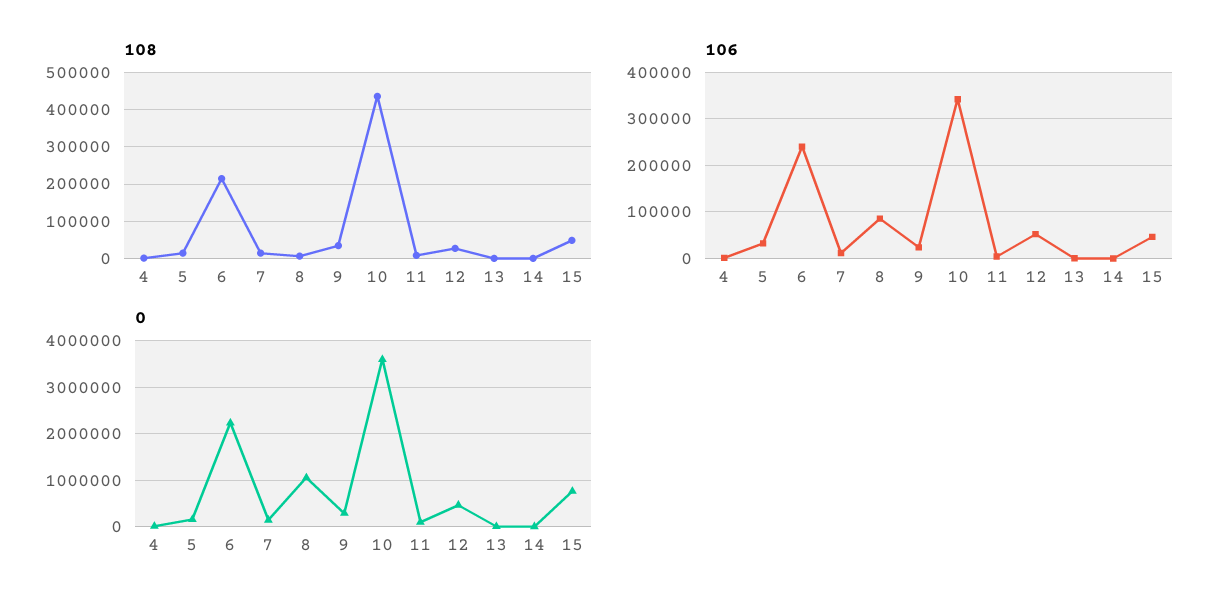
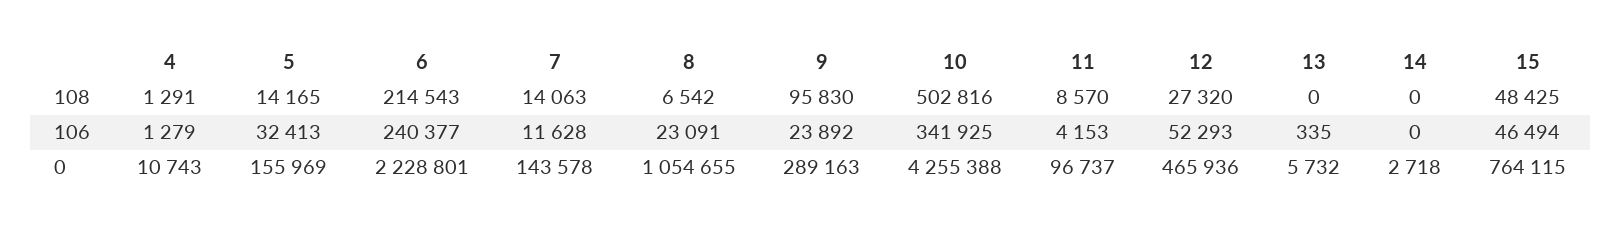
108, 9: 40000 -> 95830
108, 10: 440000 -> 502816
106, 8: 80000 -> 23091
0, 10: 3600000 -> 4255388

